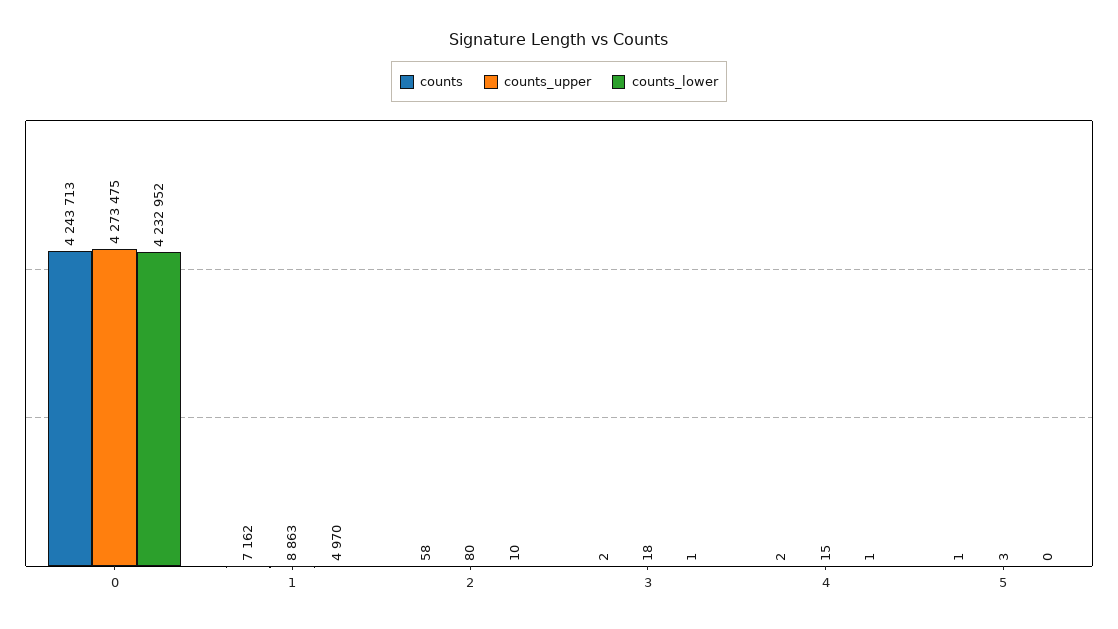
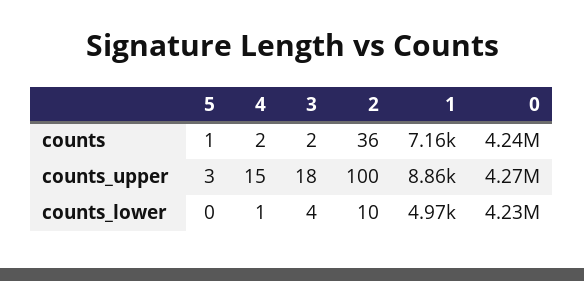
counts, 2: 58 -> 36
counts_upper, 2: 80 -> 100
counts_lower, 3: 1 -> 4

